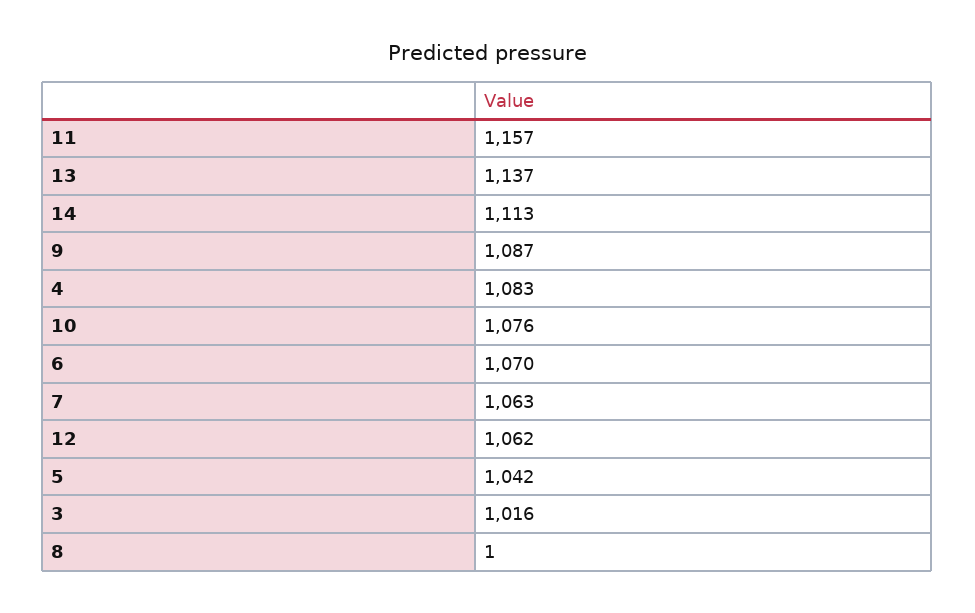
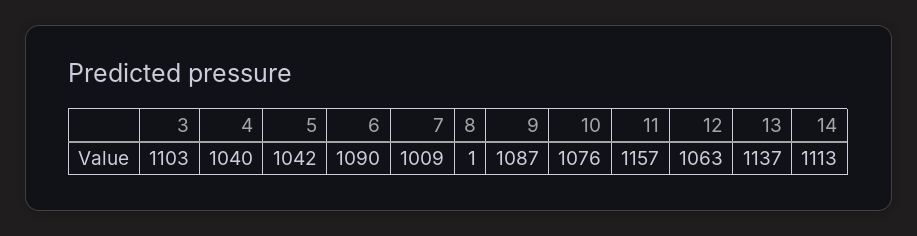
4: 1083 -> 1040
6: 1070 -> 1090
7: 1063 -> 1009
12: 1062 -> 1063
3: 1016 -> 1103

